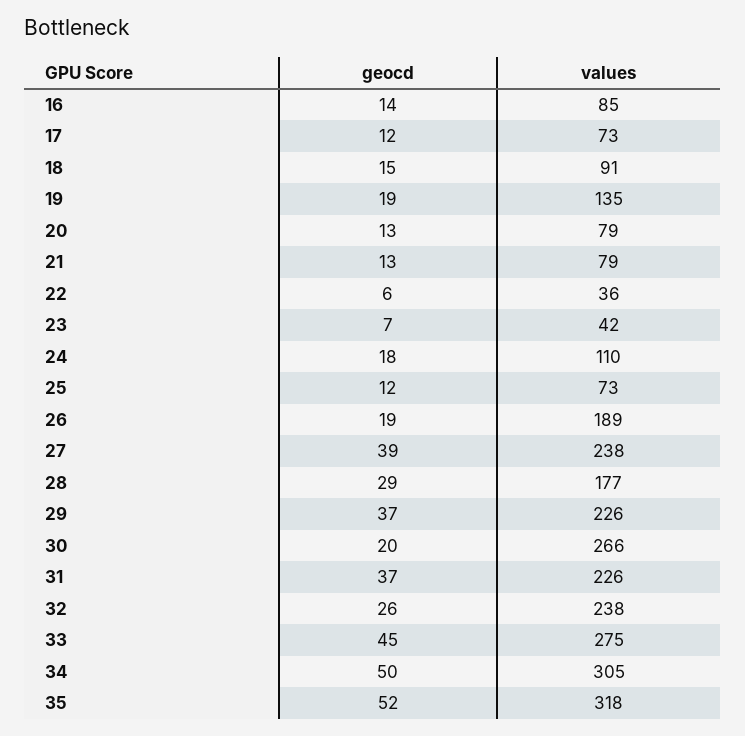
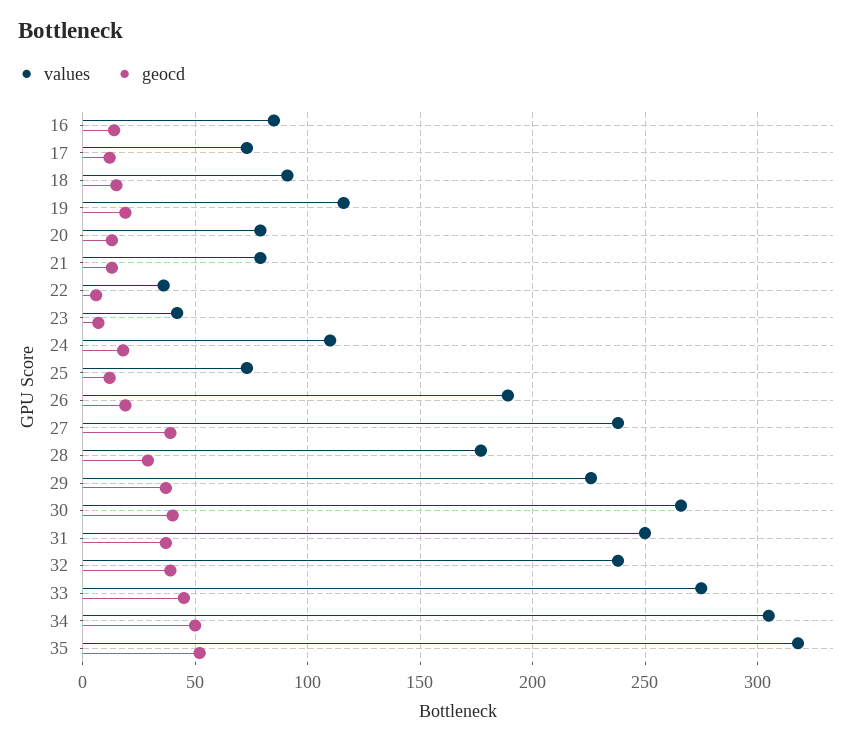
values, 19: 135 -> 115
geocd, 30: 20 -> 40
values, 31: 226 -> 250
geocd, 32: 26 -> 40

